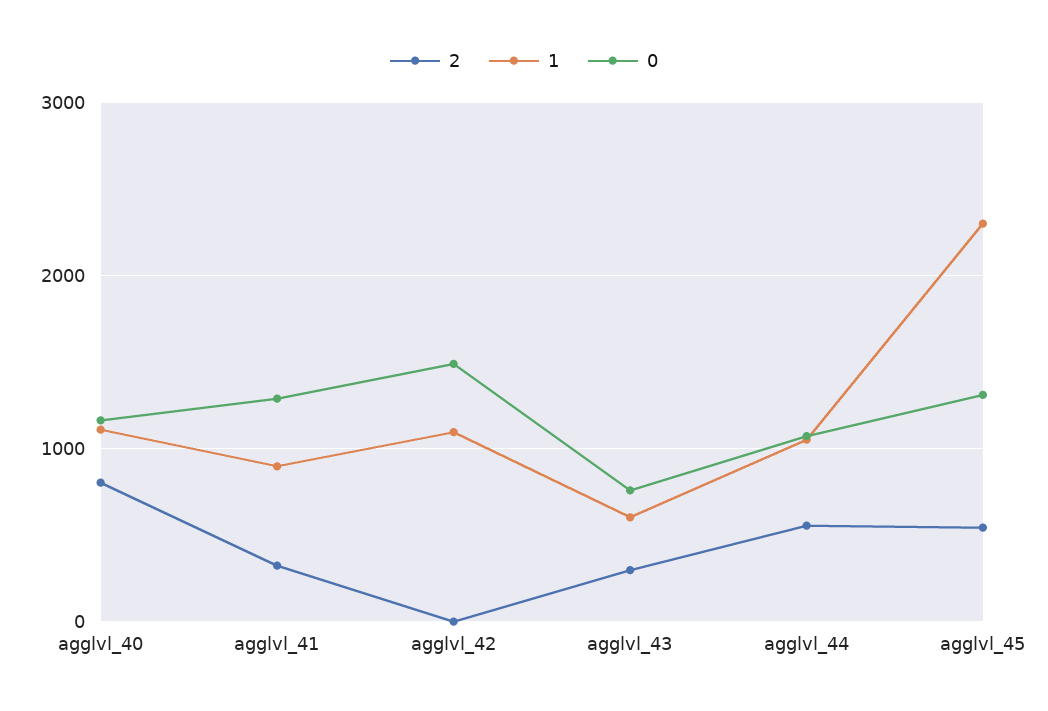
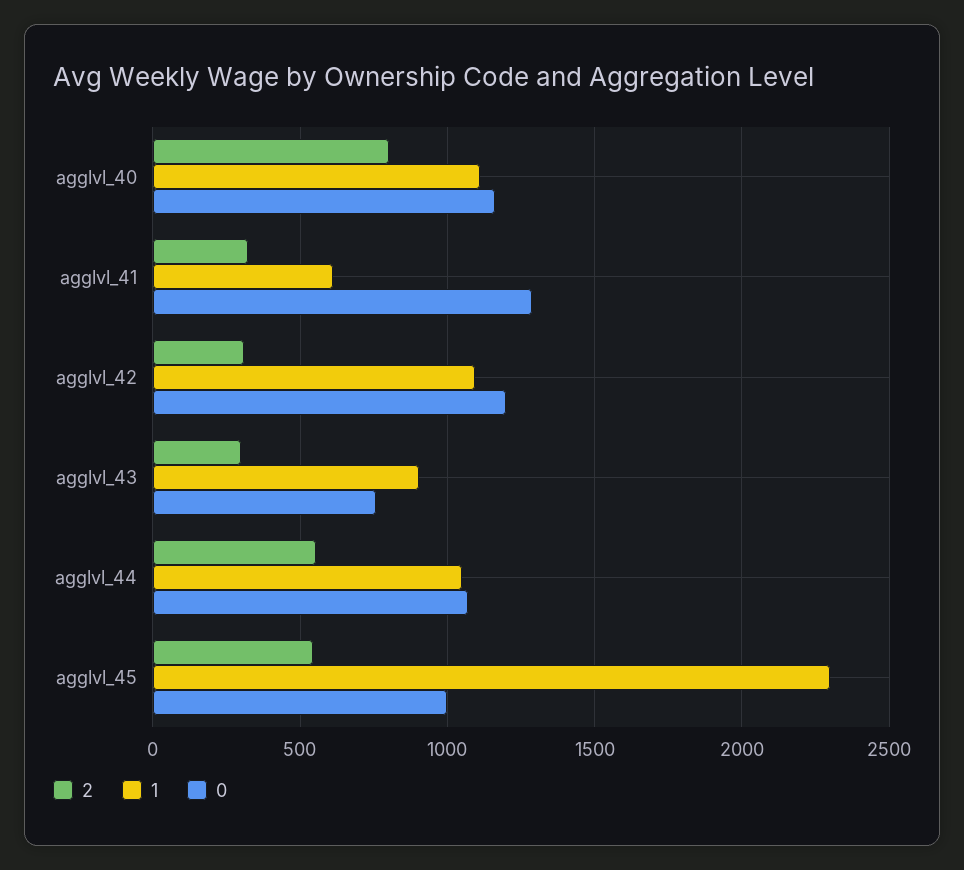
1, agglvl_41: 900 -> 600
2, agglvl_42: 0 -> 300
0, agglvl_42: 1500 -> 1200
1, agglvl_43: 600 -> 900
0, agglvl_45: 1300 -> 1000

